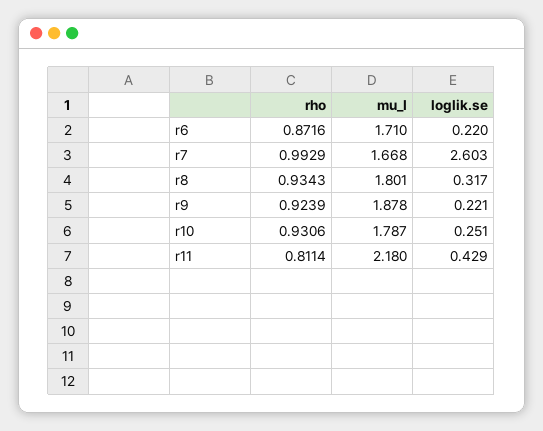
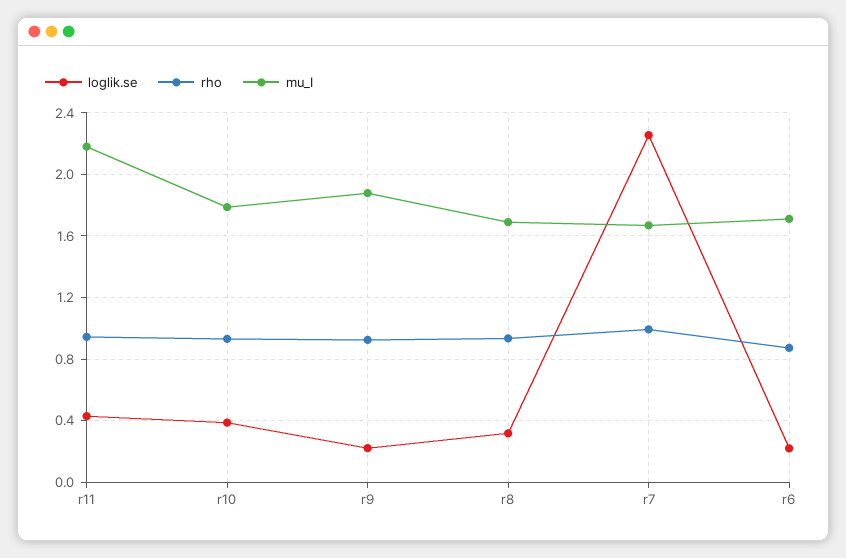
loglik.se, r7: 2.603 -> 2.25
mu_I, r8: 1.801 -> 1.7
loglik.se, r10: 0.251 -> 0.4
rho, r11: 0.8114 -> 0.95

